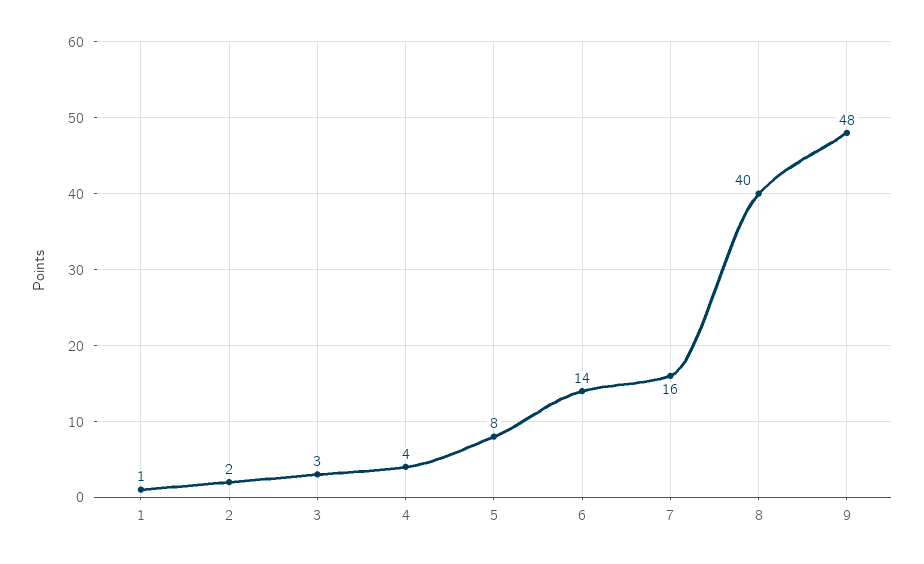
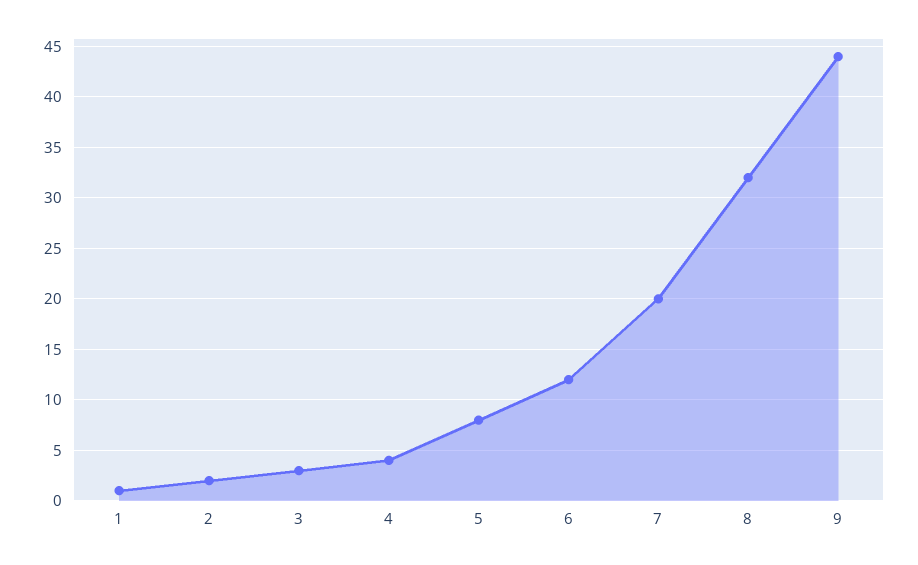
6: 14 -> 12
7: 16 -> 20
8: 40 -> 32
9: 48 -> 44

